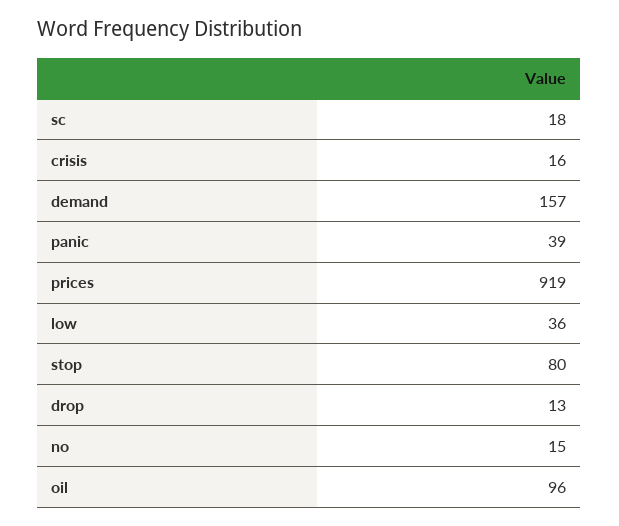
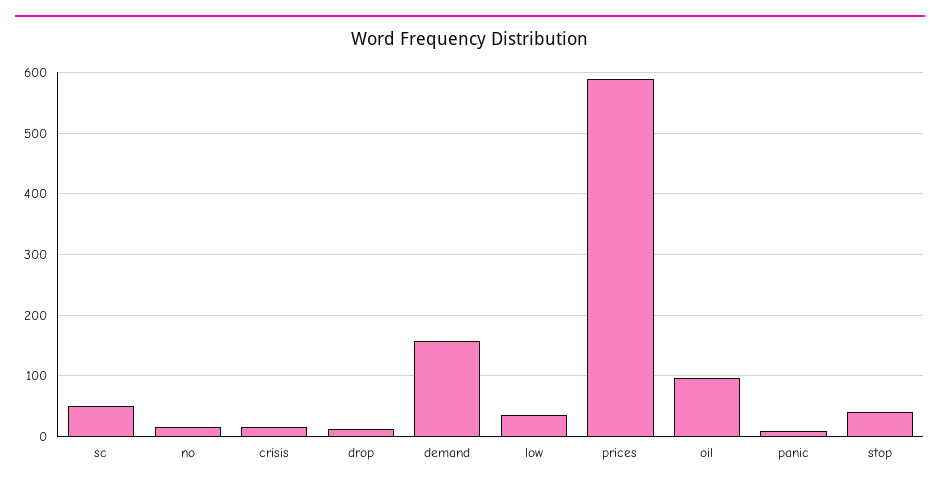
sc: 18 -> 50
panic: 39 -> 10
prices: 919 -> 590
stop: 80 -> 40

